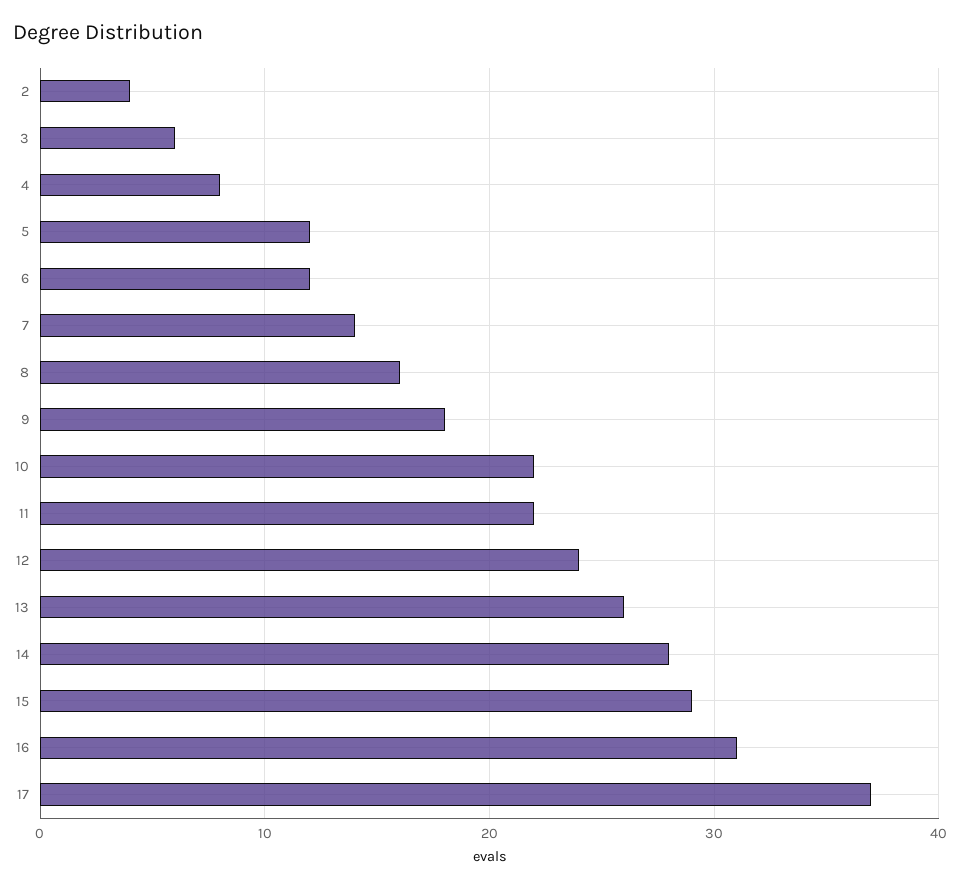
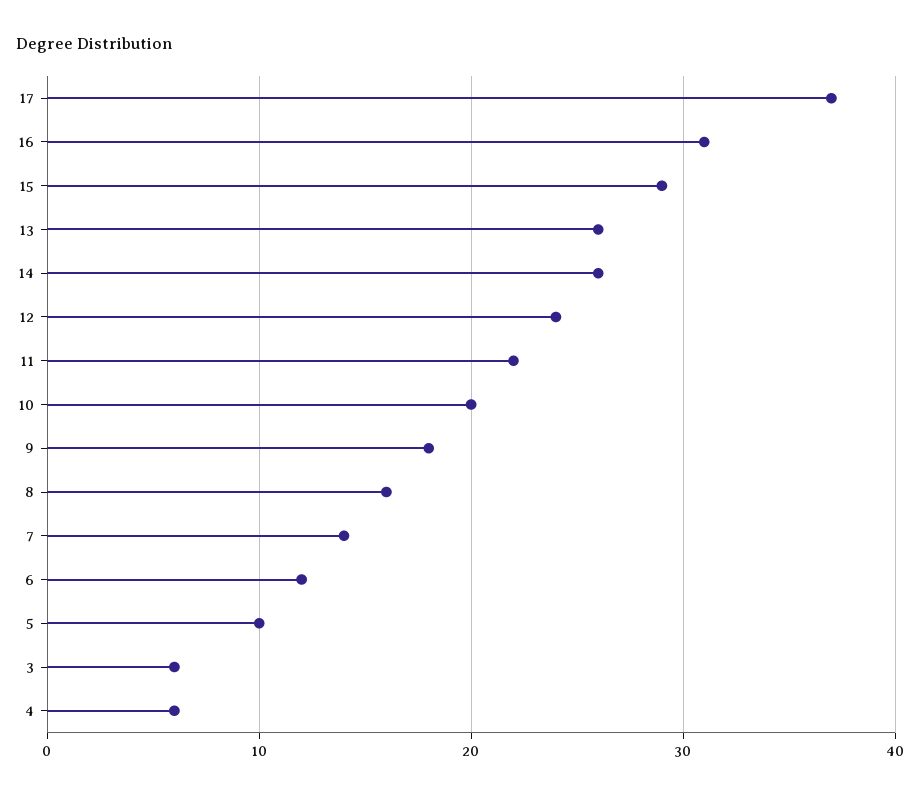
2: 4 -> none
4: 8 -> 6
5: 12 -> 10
10: 22 -> 20
14: 28 -> 26

